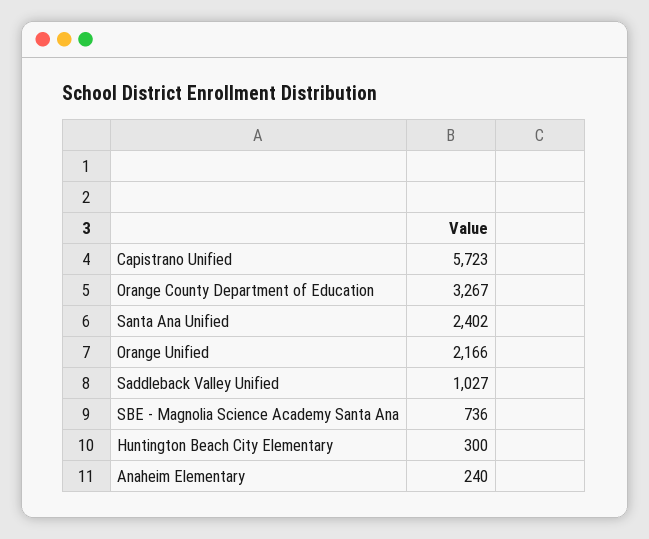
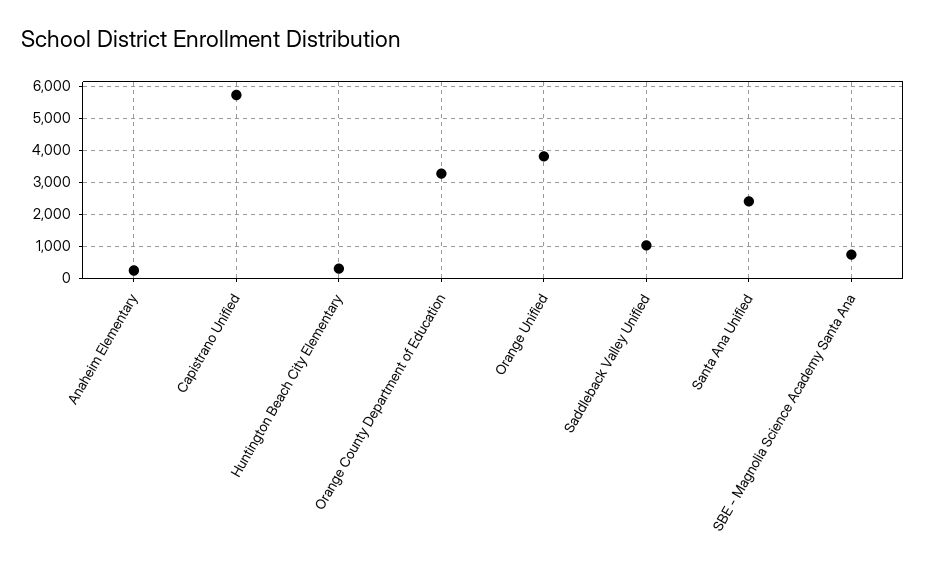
Orange Unified: 2166 -> 3800

